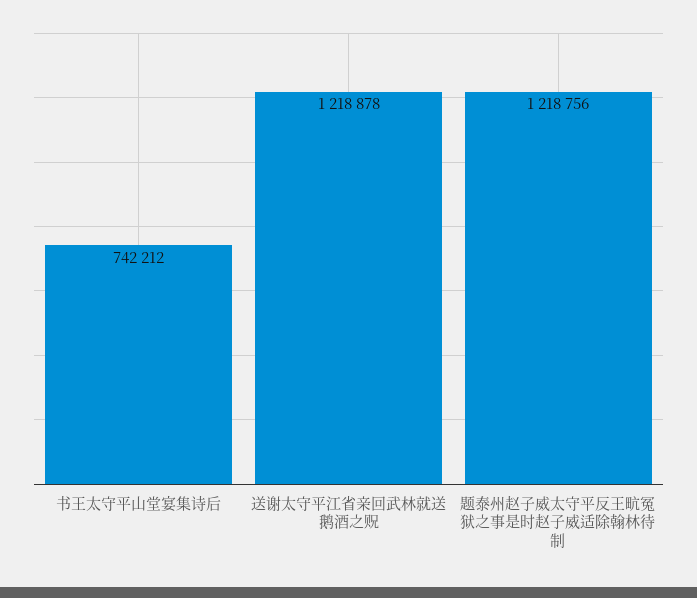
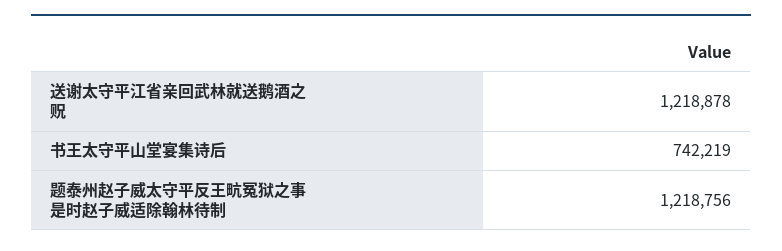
书王太守平山堂宴集诗后: 742212 -> 742219

